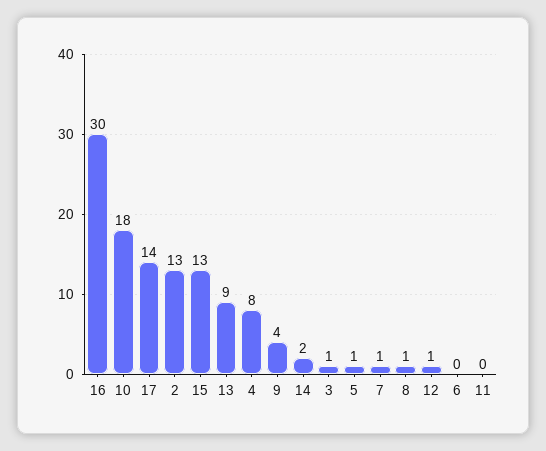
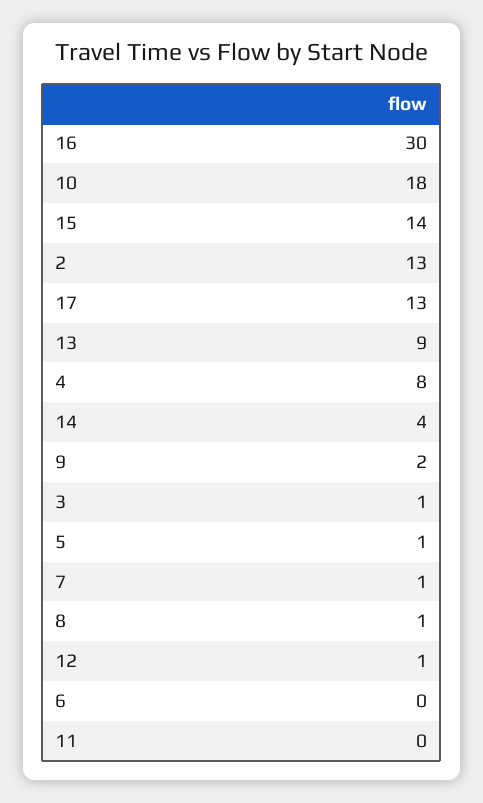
17: 14 -> 13
15: 13 -> 14
9: 4 -> 2
14: 2 -> 4

